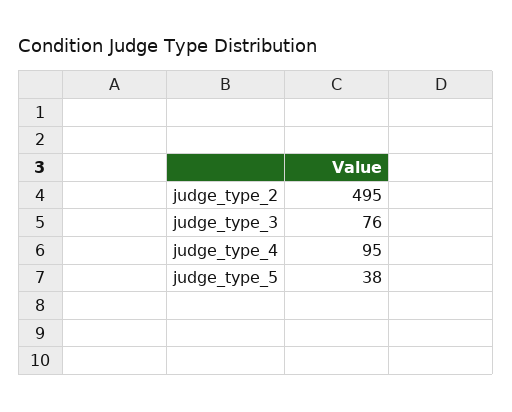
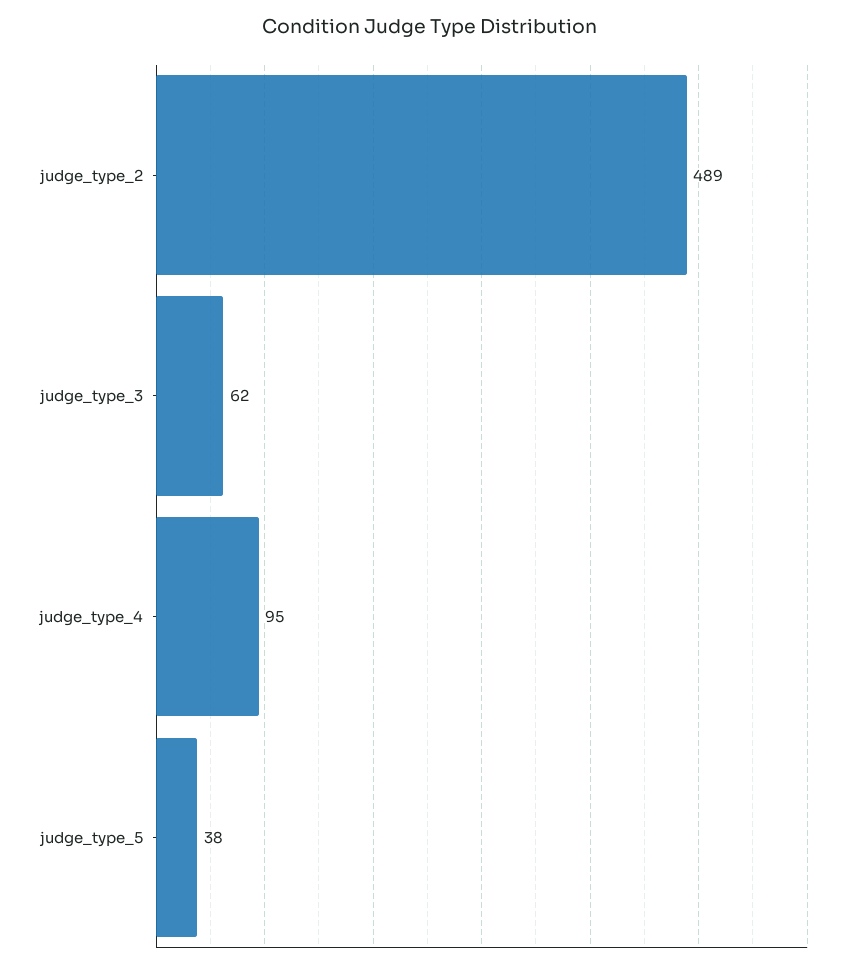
judge_type_2: 495 -> 489
judge_type_3: 76 -> 62

